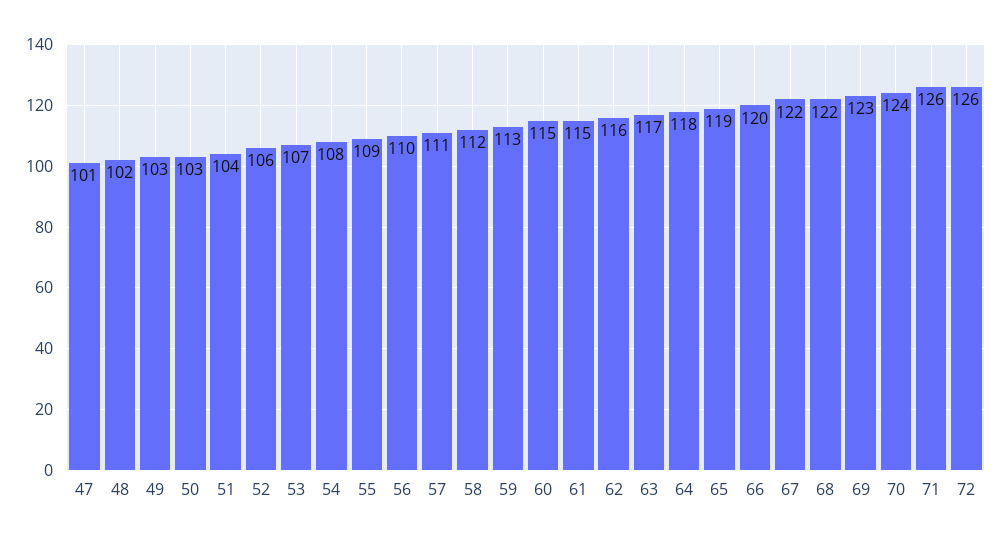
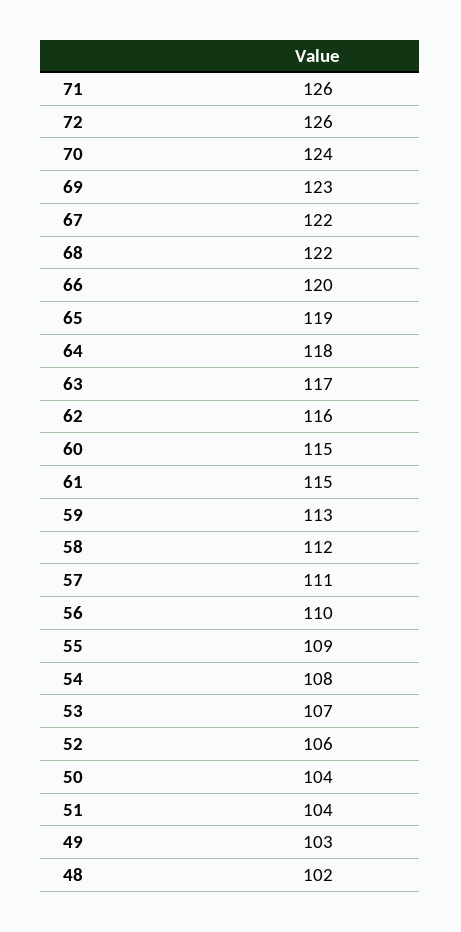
47: 101 -> none
50: 103 -> 104

